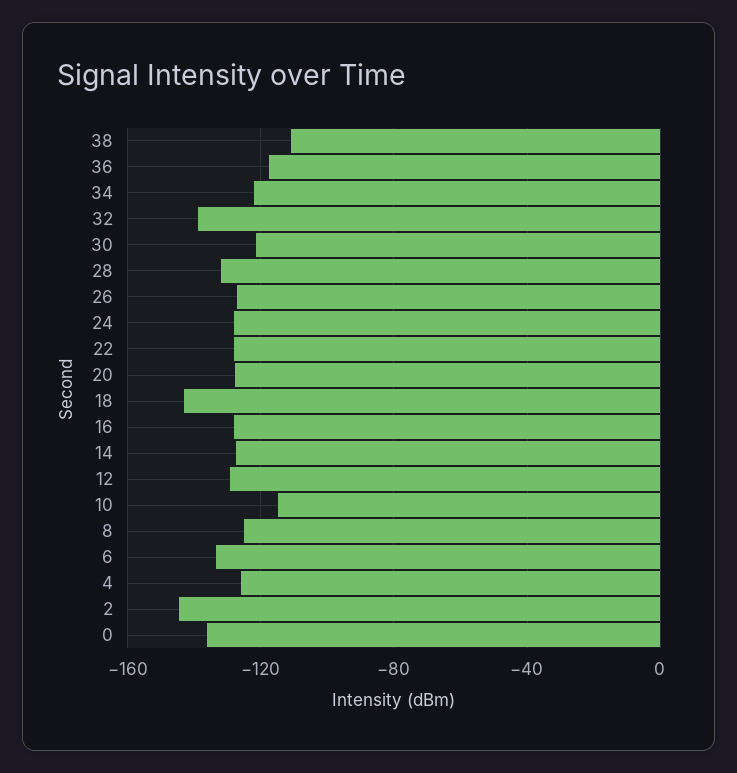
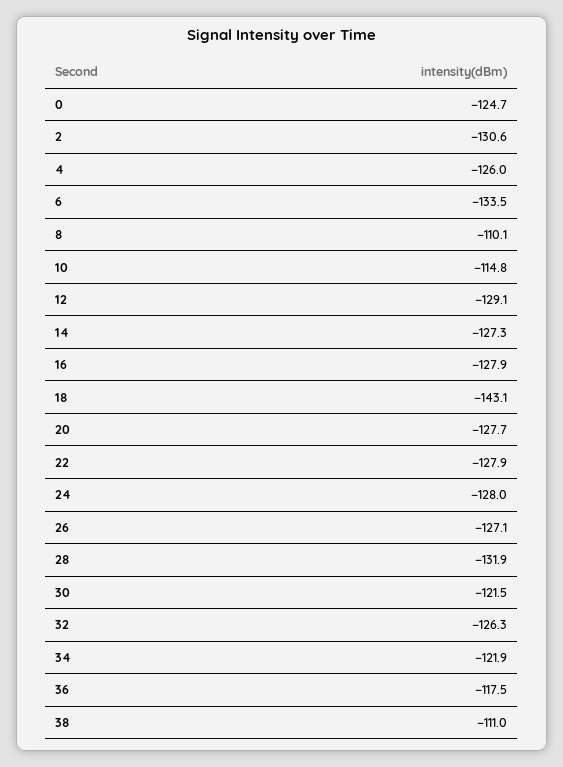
32: -140 -> -126.3
8: -125 -> -110.1
2: -145 -> -130.6
0: -135 -> -124.7

